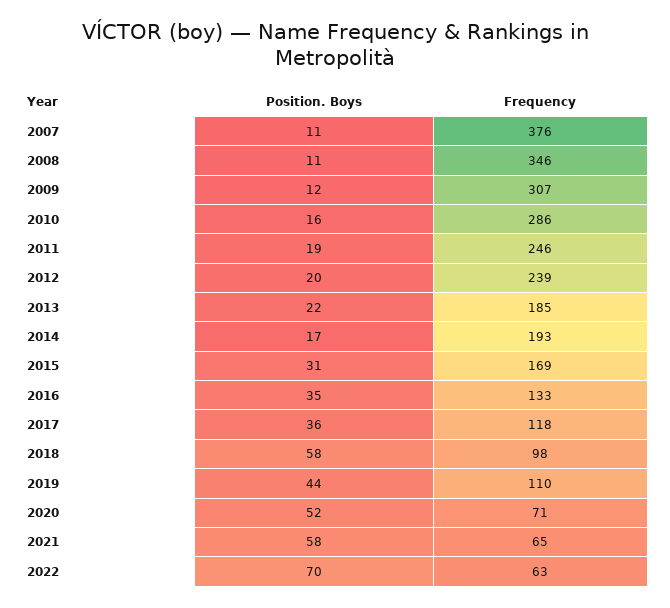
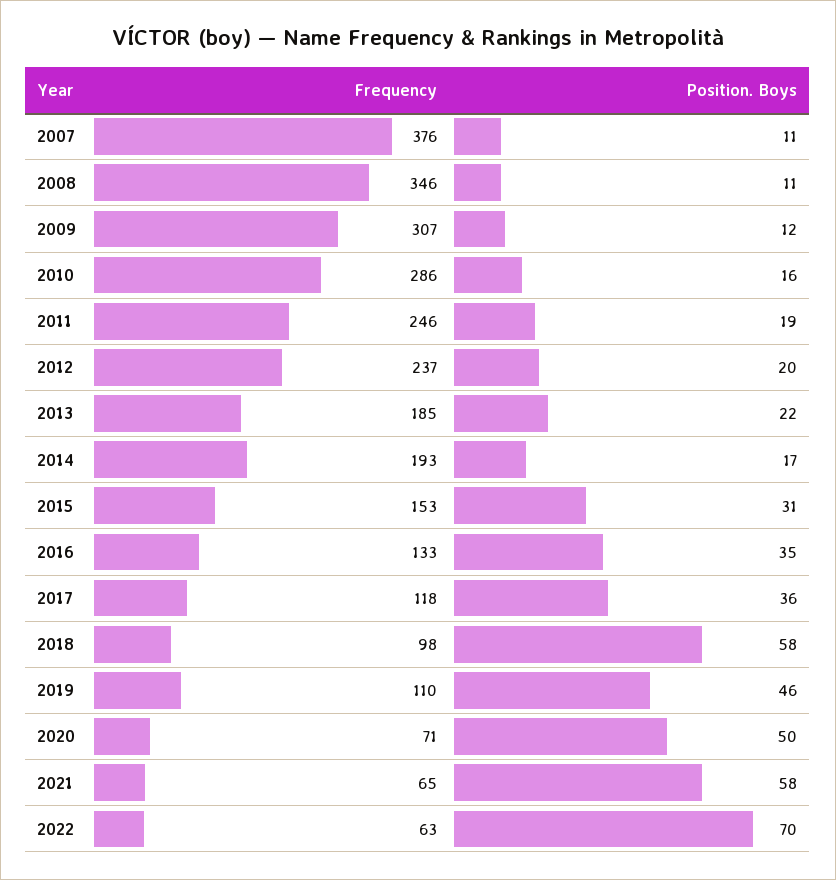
Frequency, 2012: 239 -> 237
Frequency, 2015: 169 -> 153
Position. Boys, 2019: 44 -> 46
Position. Boys, 2020: 52 -> 50

